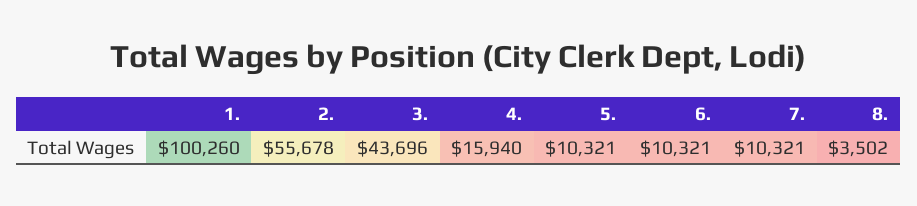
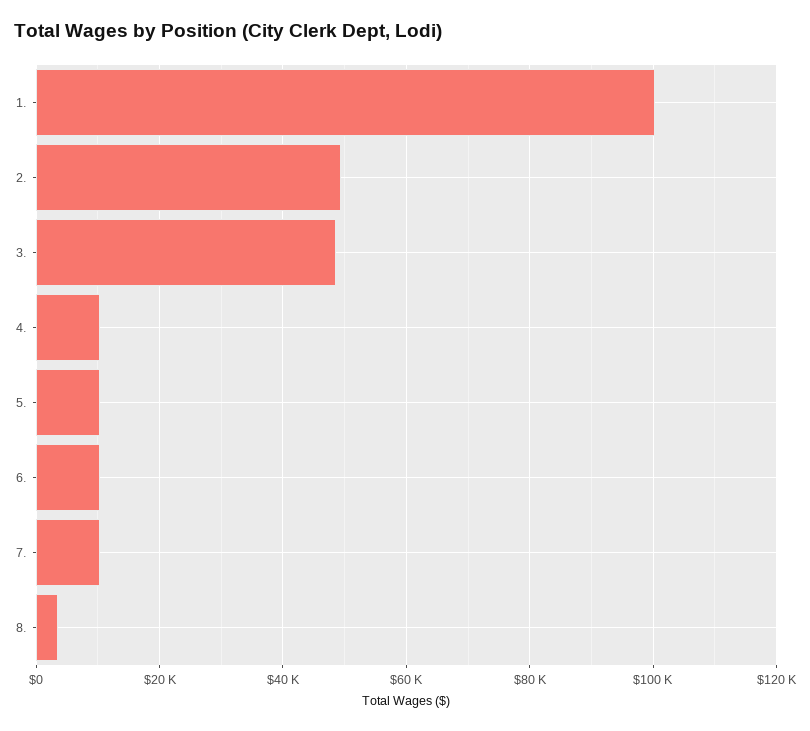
2.: 55678 -> 50000
3.: 43696 -> 48000
4.: 15940 -> 10000

